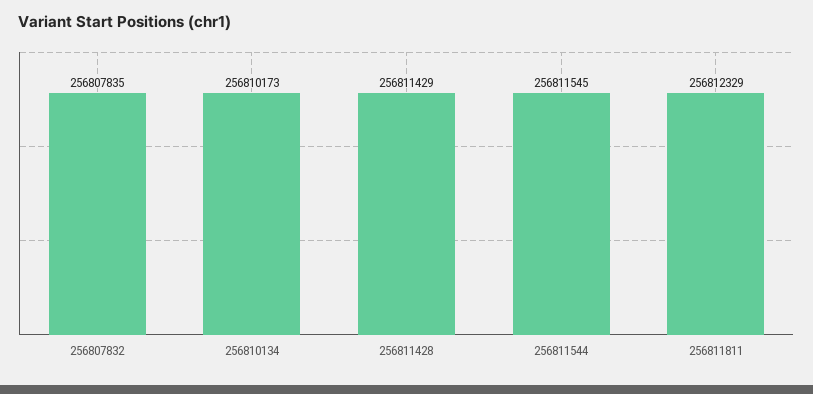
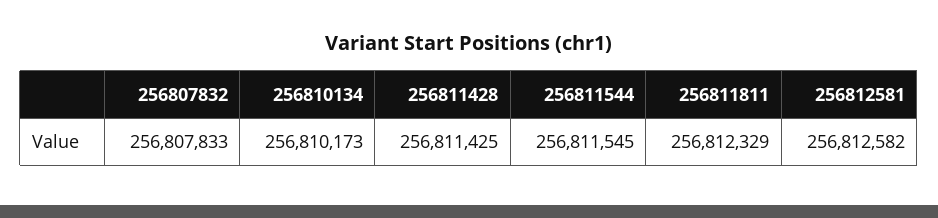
256807832: 256807835 -> 256807833
256811428: 256811429 -> 256811425
256812581: none -> 256812582

